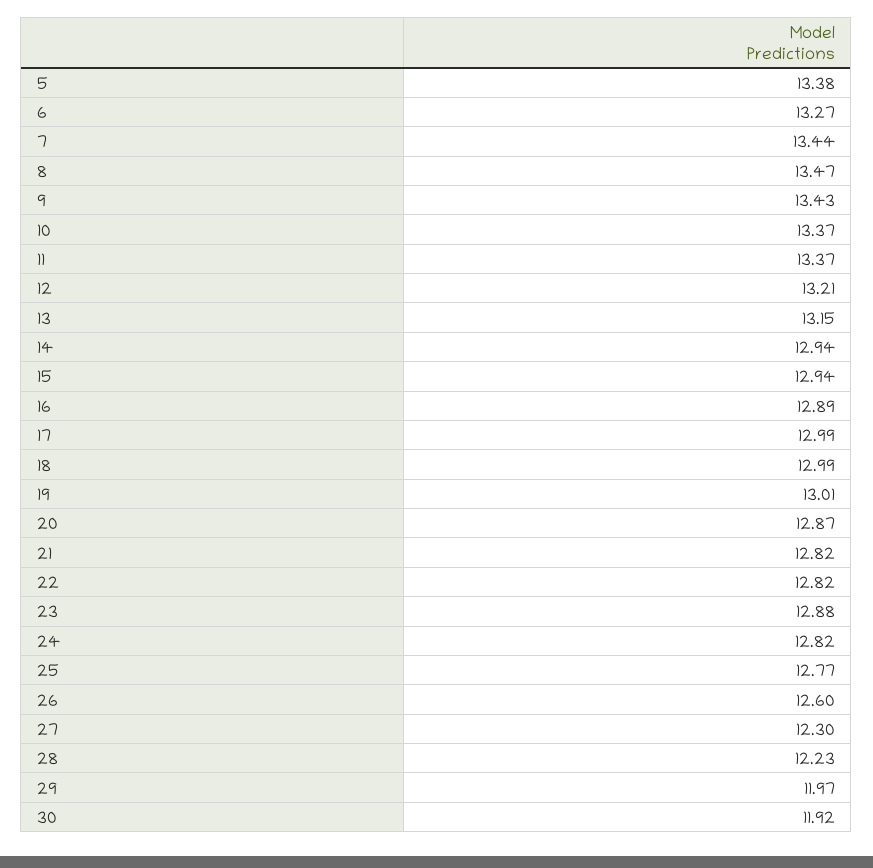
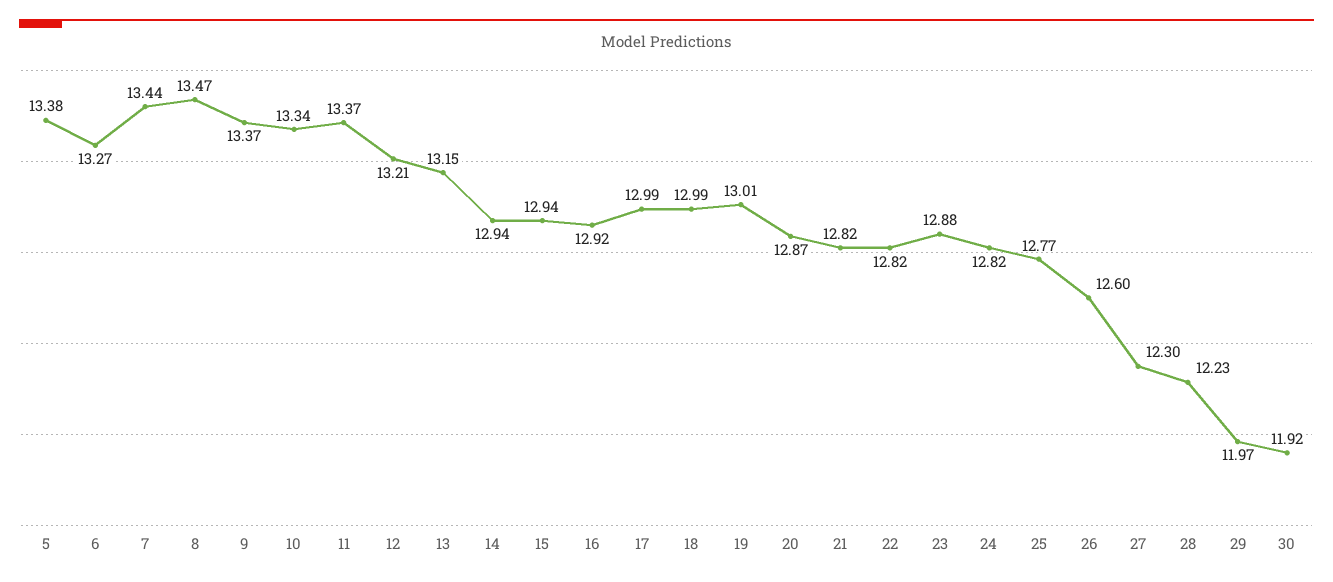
9: 13.43 -> 13.37
10: 13.37 -> 13.34
16: 12.89 -> 12.92

